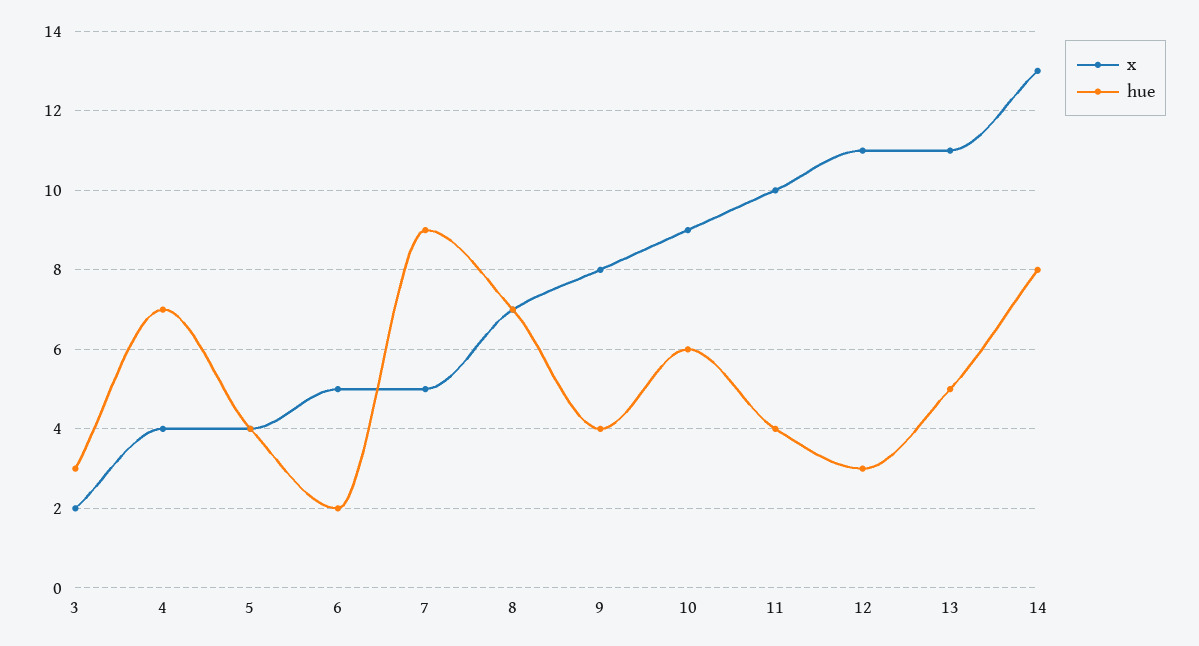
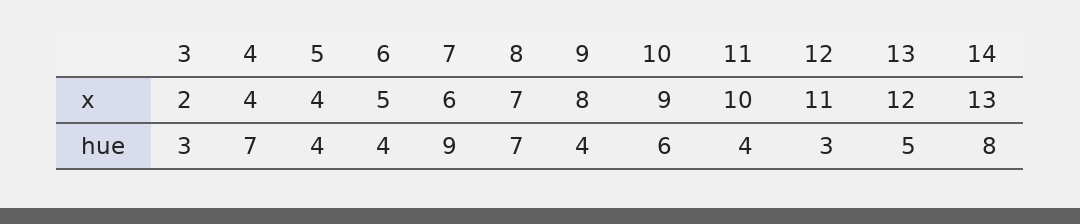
hue, 6: 2 -> 4
x, 7: 5 -> 6
x, 13: 11 -> 12

